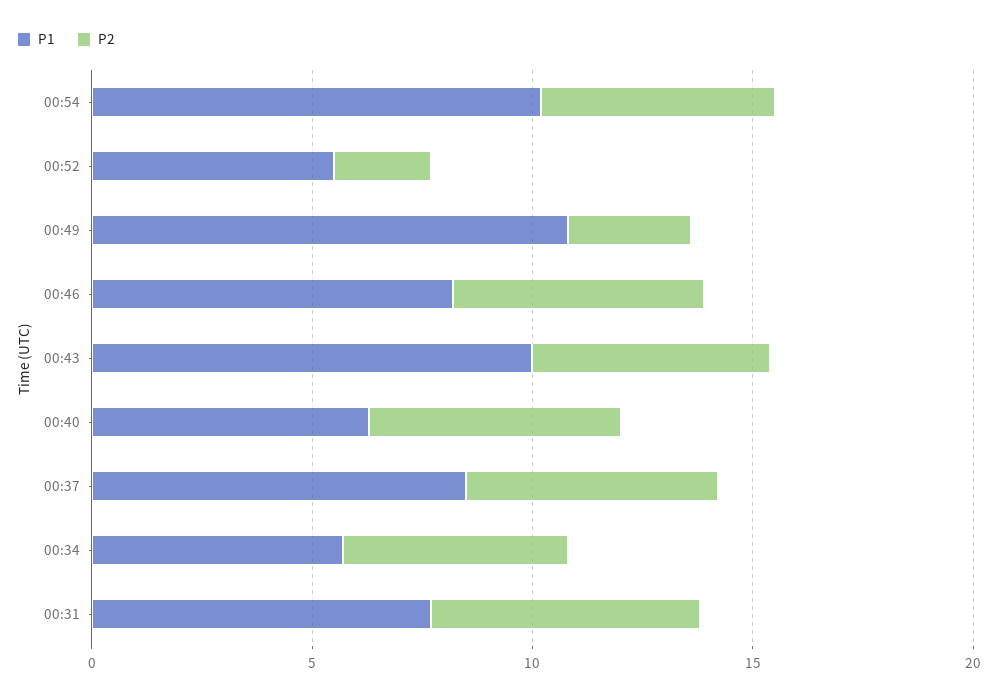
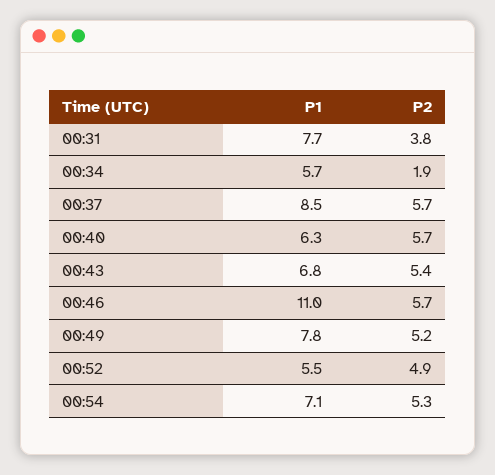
P1, 00:54: 10 -> 7.1
P2, 00:52: 2 -> 4.9
P1, 00:49: 11 -> 7.8
P2, 00:49: 3 -> 5.2
P1, 00:46: 8 -> 11
P1, 00:43: 10 -> 6.8
P2, 00:34: 5 -> 1.9
P2, 00:31: 6 -> 3.8

